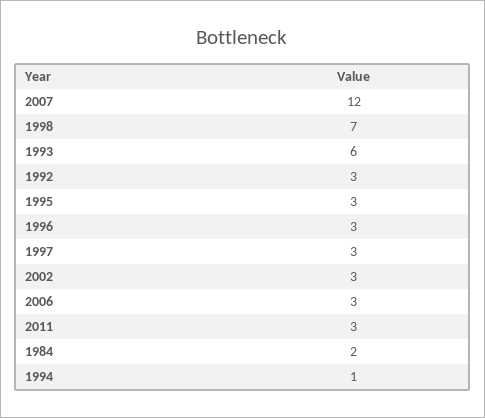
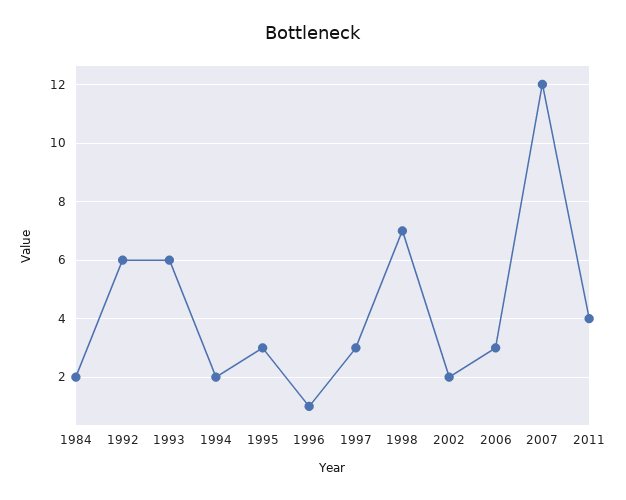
1992: 3 -> 6
1996: 3 -> 1
2002: 3 -> 2
2011: 3 -> 4
1994: 1 -> 2

